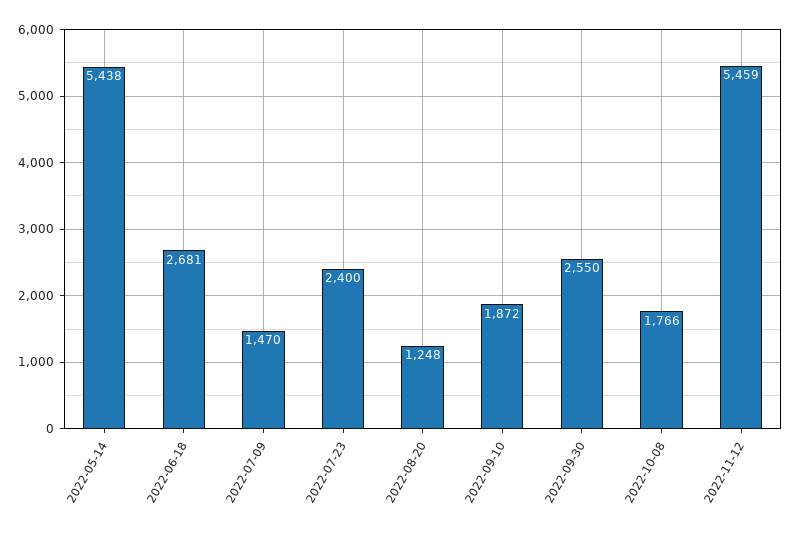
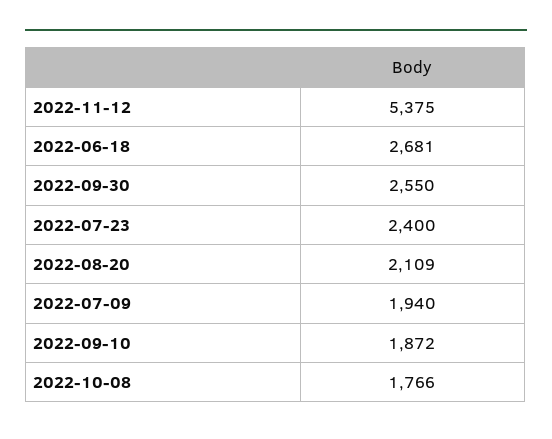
2022-05-14: 5438 -> none
2022-07-09: 1470 -> 1940
2022-08-20: 1248 -> 2109
2022-11-12: 5459 -> 5375

